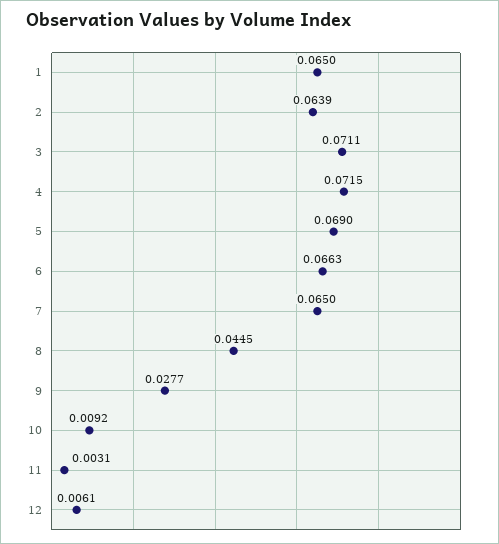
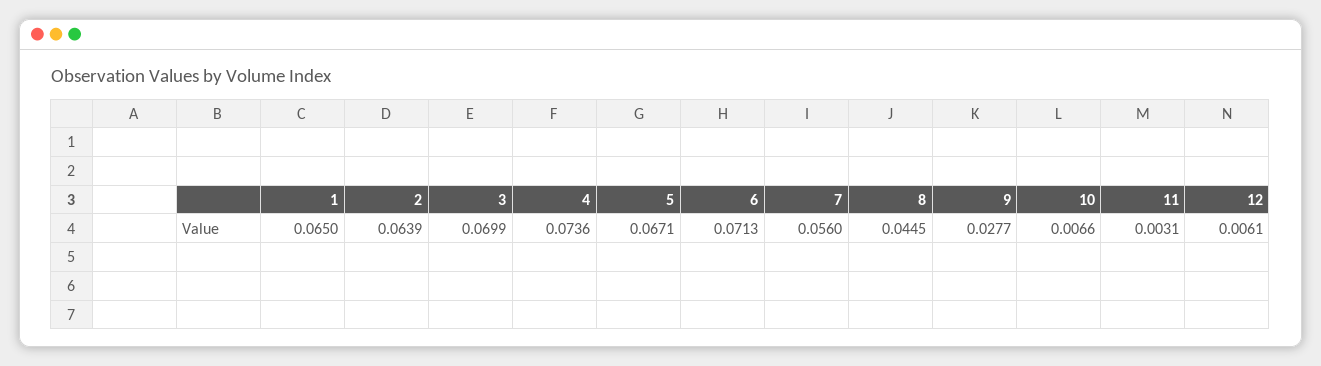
3: 0.0711 -> 0.0699
4: 0.0715 -> 0.0736
5: 0.069 -> 0.0671
6: 0.0663 -> 0.0713
7: 0.065 -> 0.056
10: 0.0092 -> 0.0066

